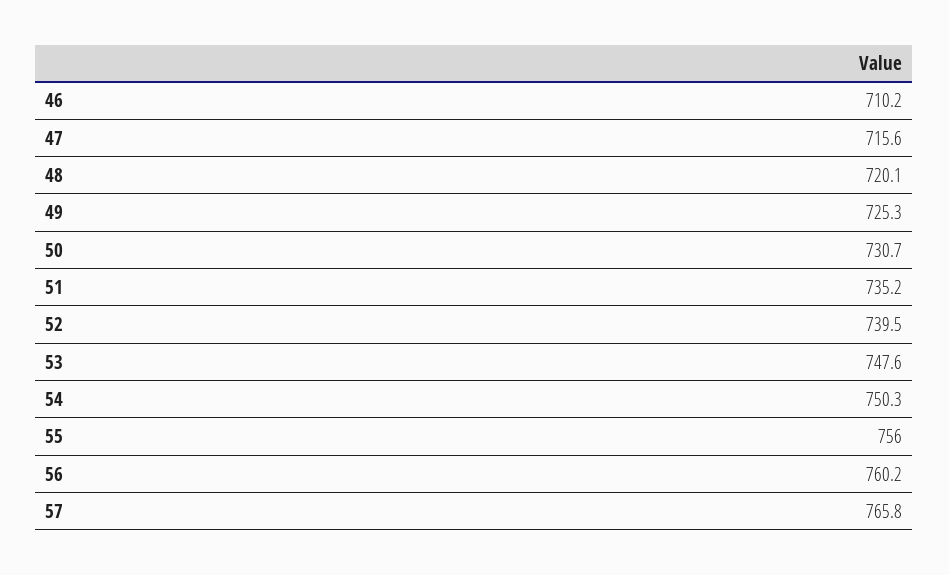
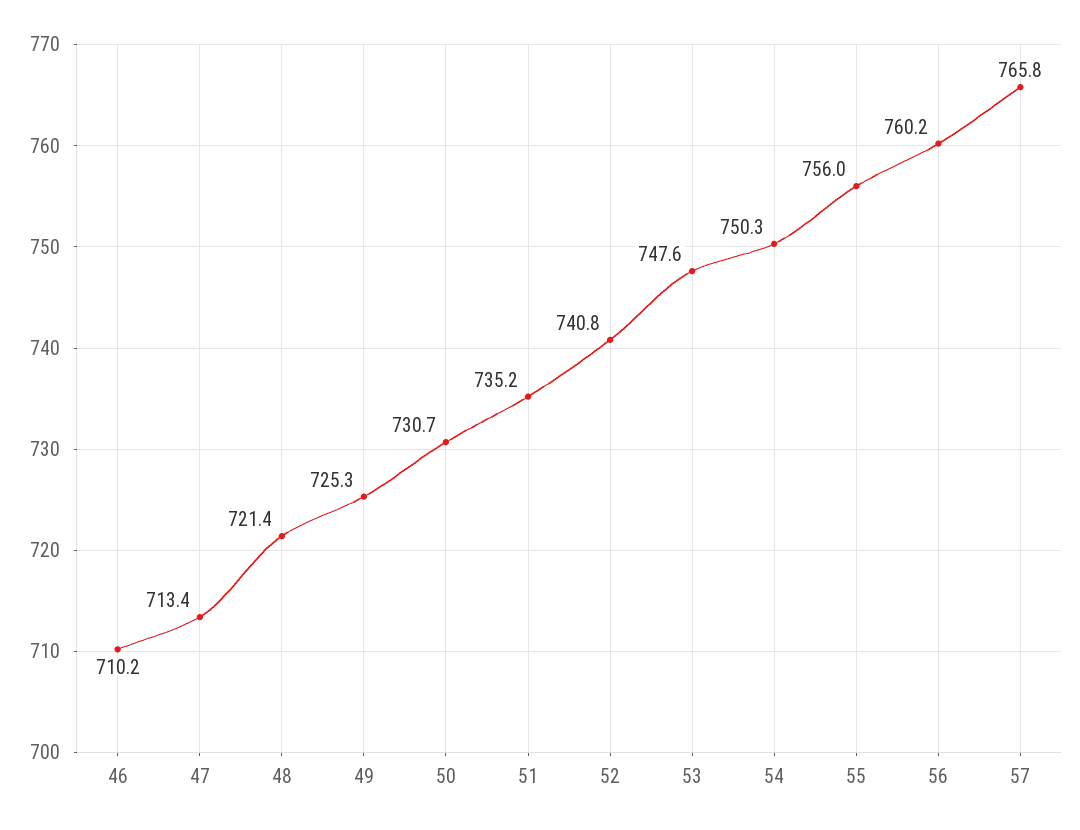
47: 715.6 -> 713.4
48: 720.1 -> 721.4
52: 739.5 -> 740.8

